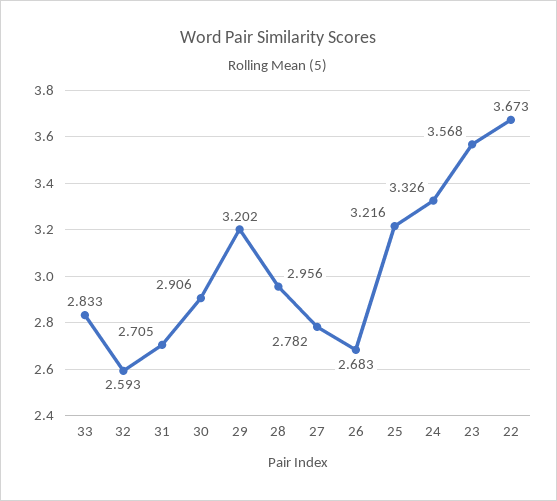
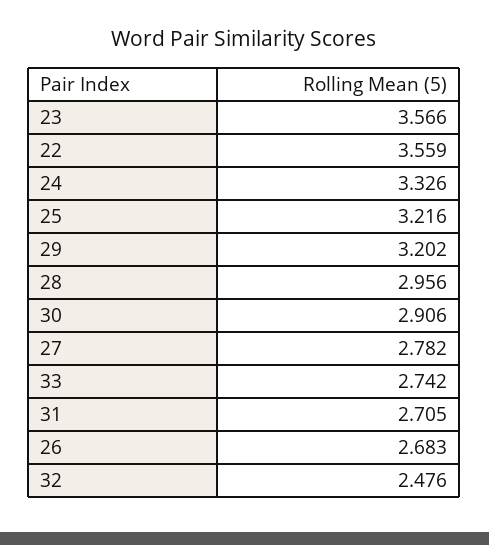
33: 2.833 -> 2.742
32: 2.593 -> 2.476
23: 3.568 -> 3.566
22: 3.673 -> 3.559

